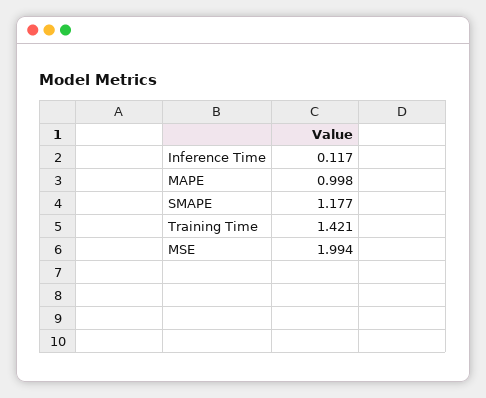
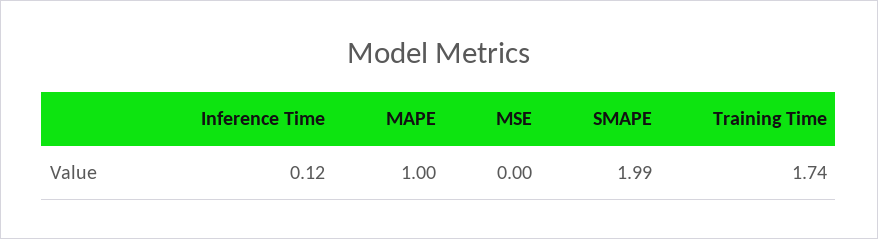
SMAPE: 1.177 -> 1.99
Training Time: 1.421 -> 1.74
MSE: 1.994 -> 0

